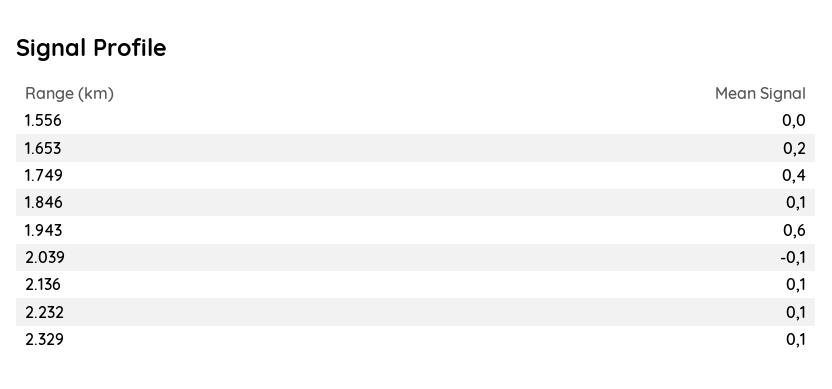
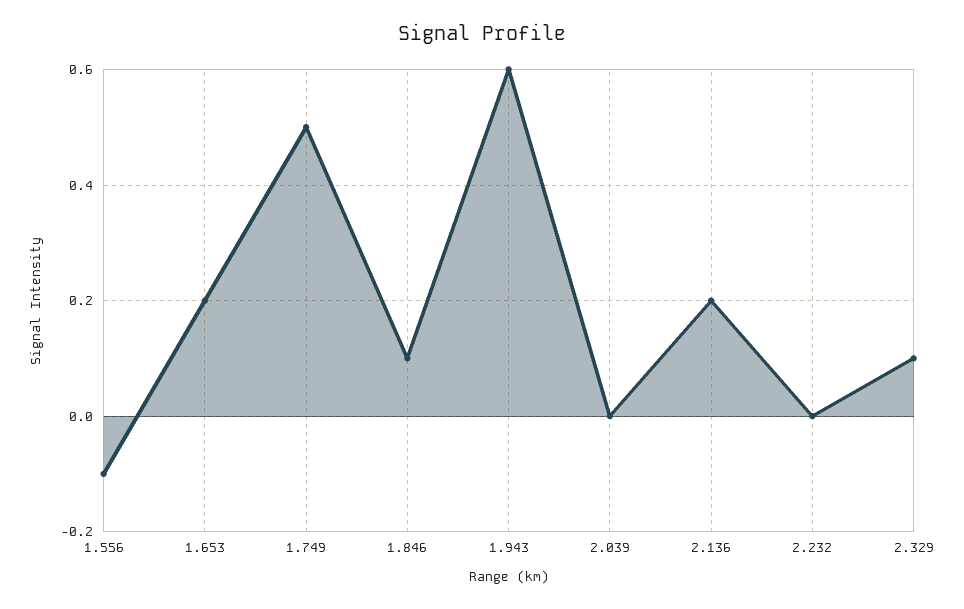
1.556: 0 -> -0.1
1.749: 0.4 -> 0.5
2.039: -0.1 -> 0
2.136: 0.1 -> 0.2
2.232: 0.1 -> 0

